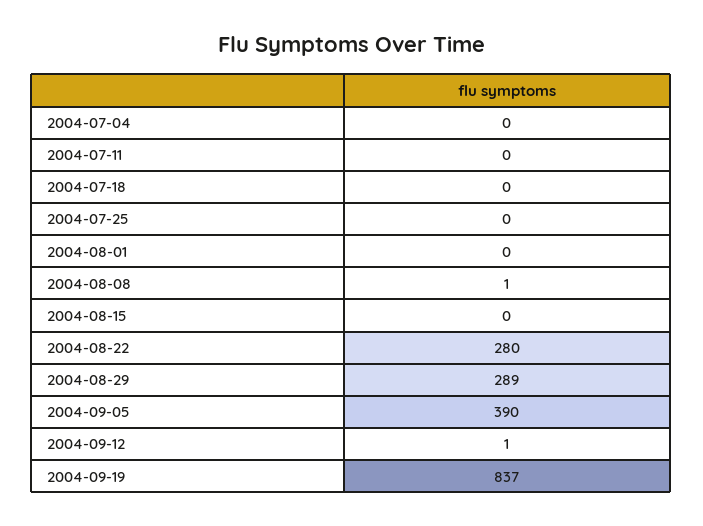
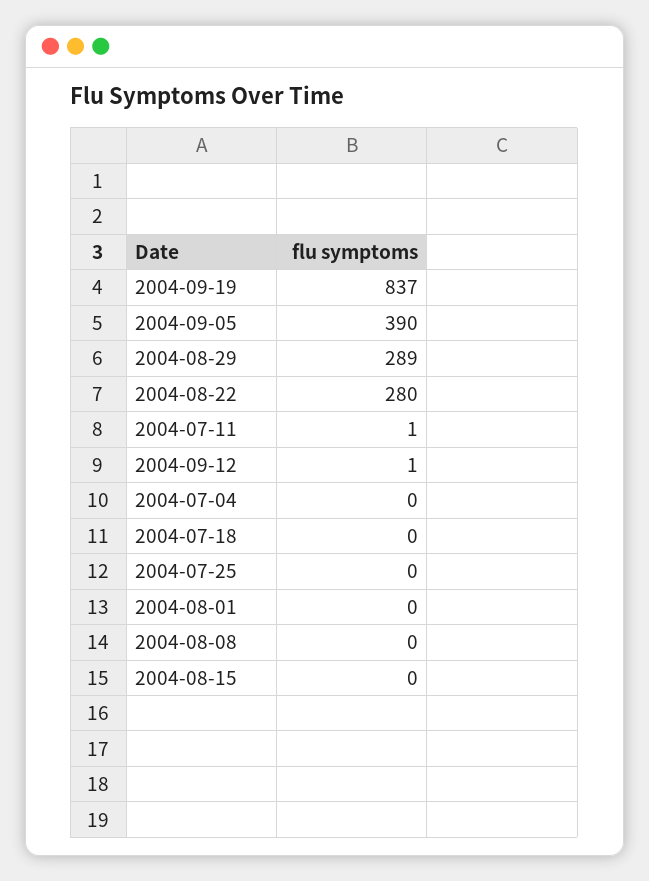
2004-07-11: 0 -> 1
2004-08-08: 1 -> 0

